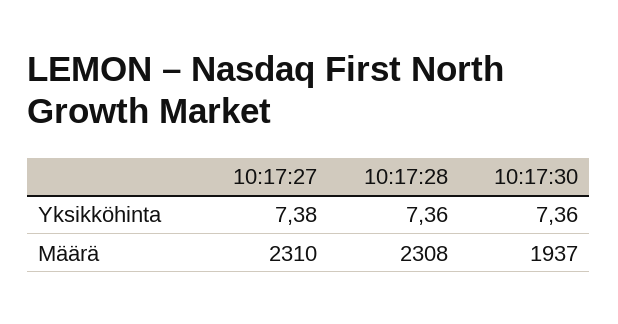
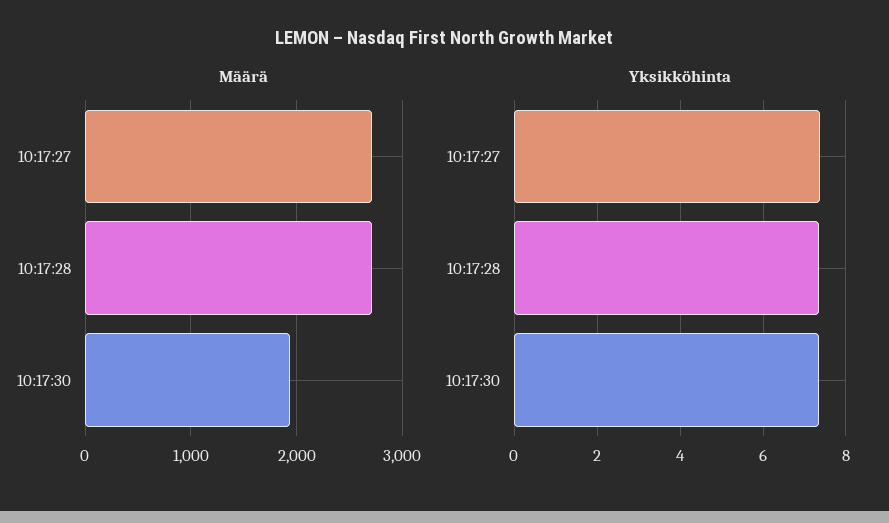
Määrä, 10:17:27: 2310 -> 2700
Määrä, 10:17:28: 2308 -> 2700

